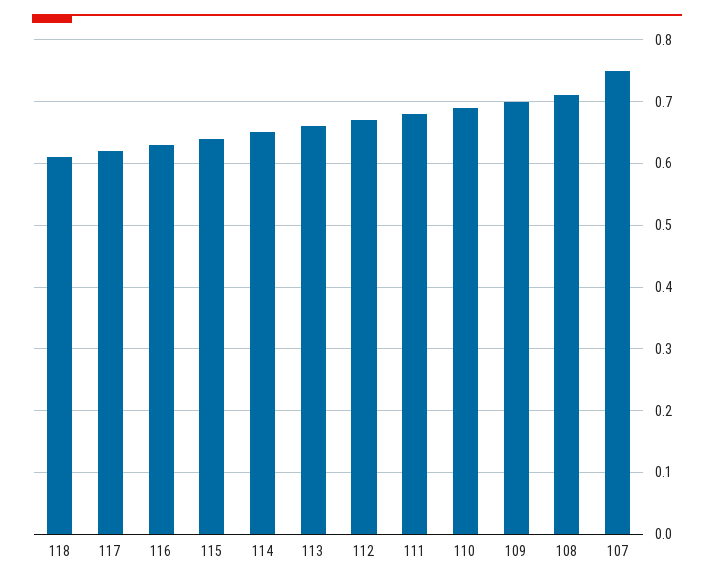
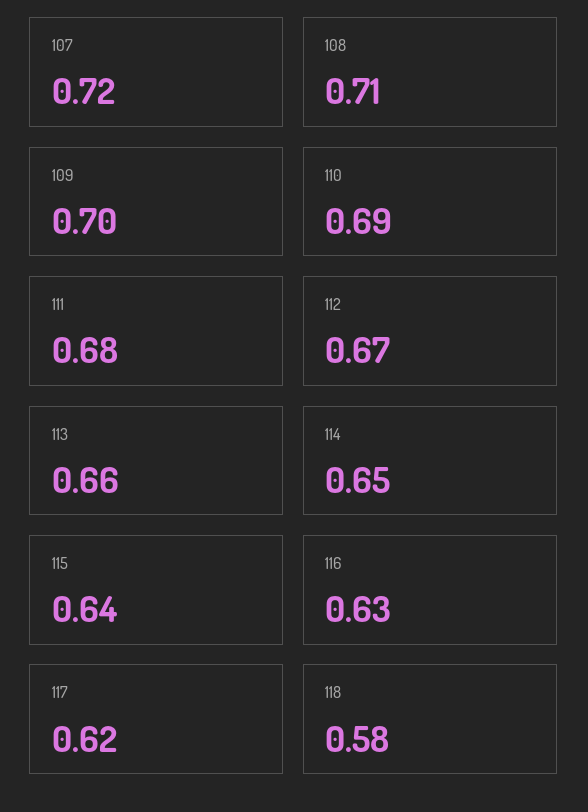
118: 0.61 -> 0.58
107: 0.75 -> 0.72

